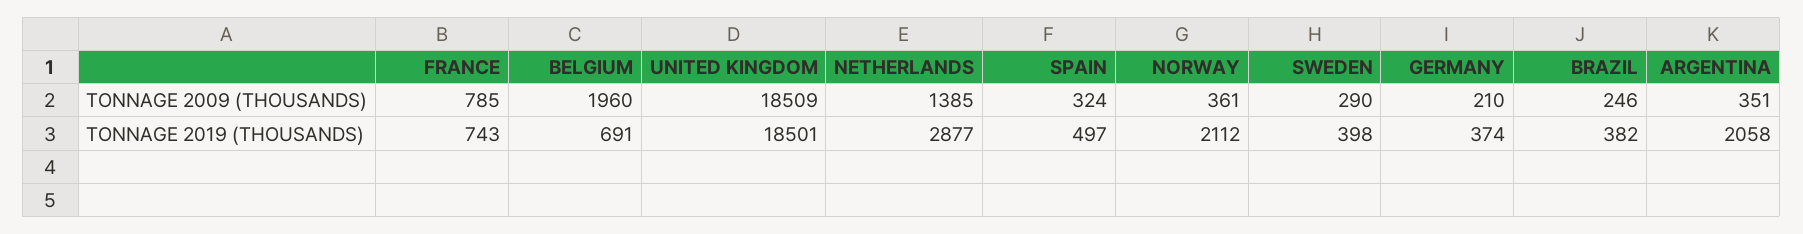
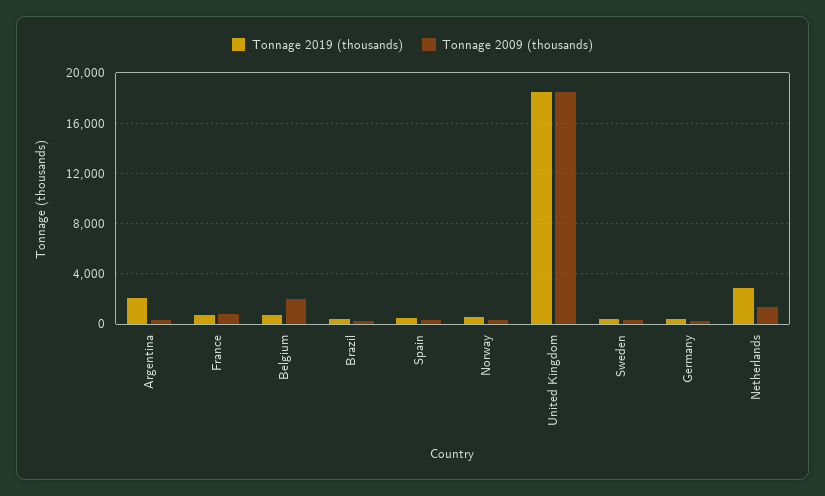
TONNAGE 2019 (THOUSANDS), NORWAY: 2112 -> 500

